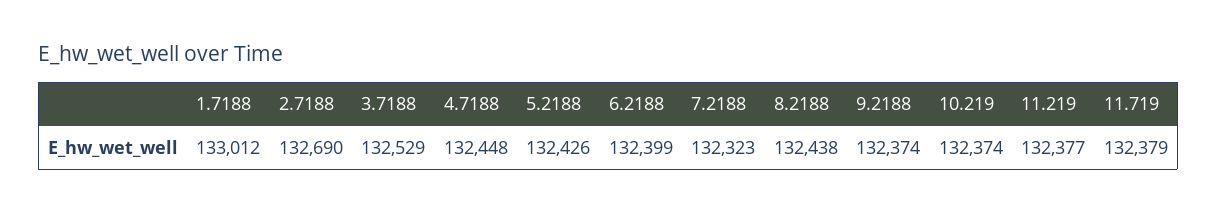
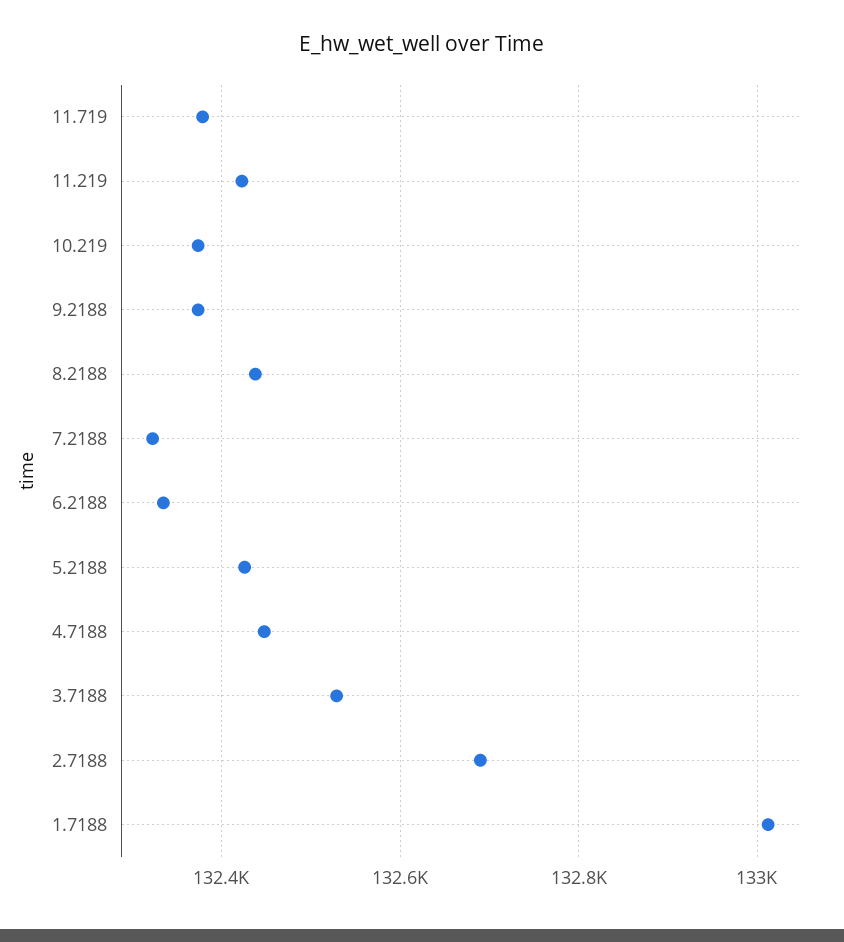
6.2188: 132399 -> 132340
11.219: 132377 -> 132420

